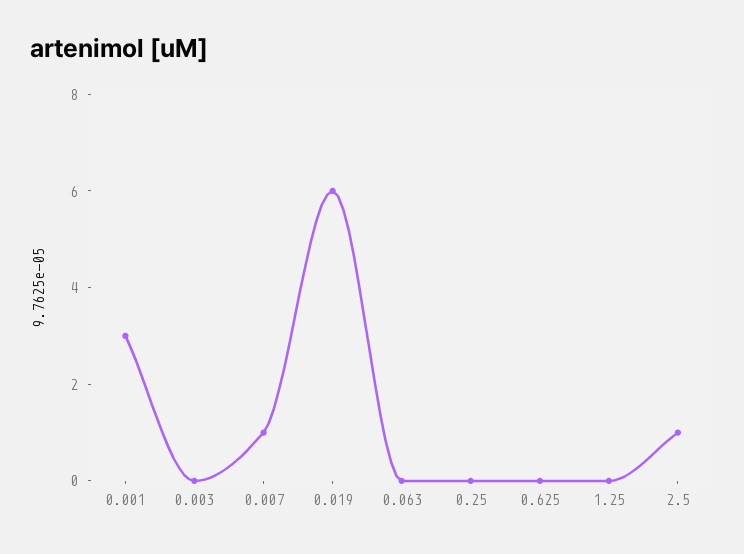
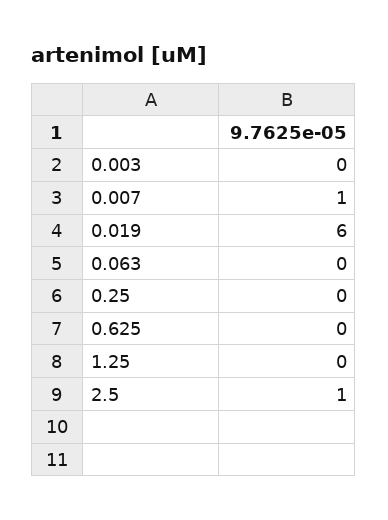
0.001: 3 -> none

